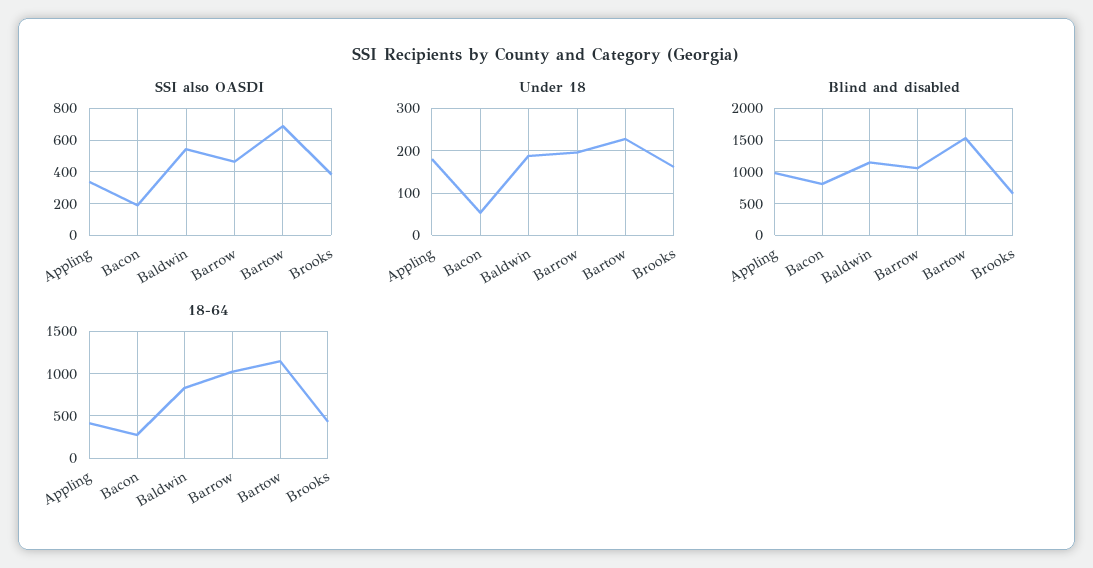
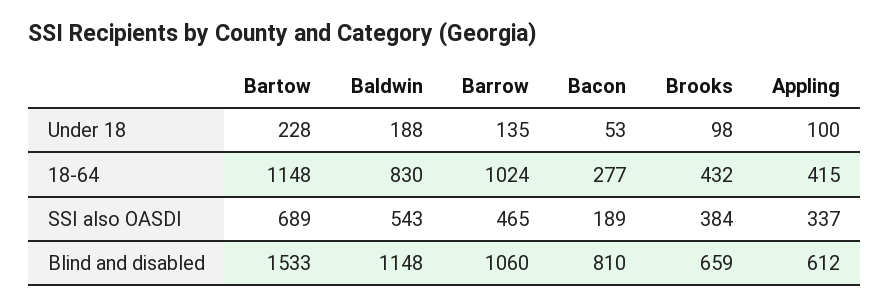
Under 18, Appling: 180 -> 100
Under 18, Barrow: 200 -> 135
Under 18, Brooks: 160 -> 98
Blind and disabled, Appling: 1000 -> 612

